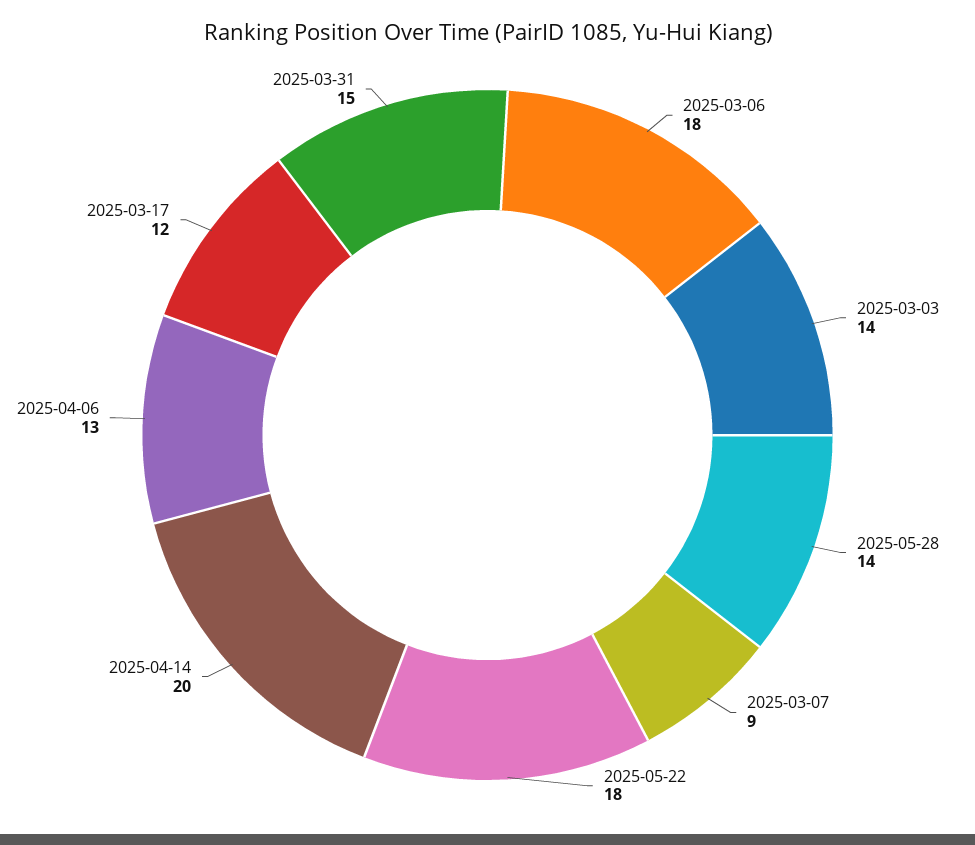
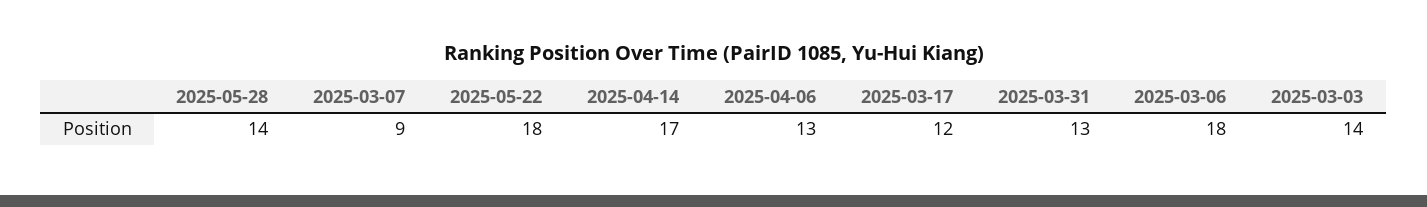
2025-04-14: 20 -> 17
2025-03-31: 15 -> 13

